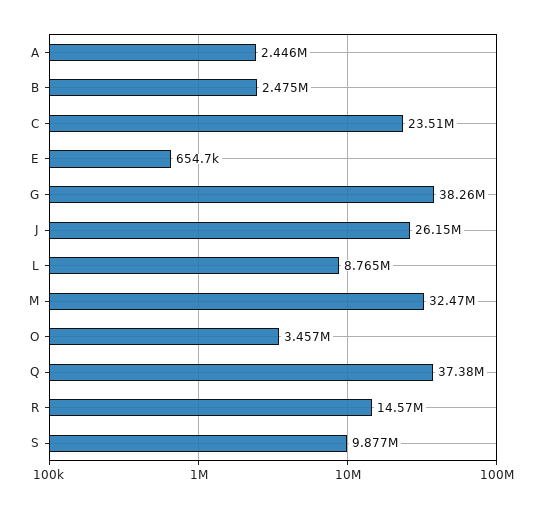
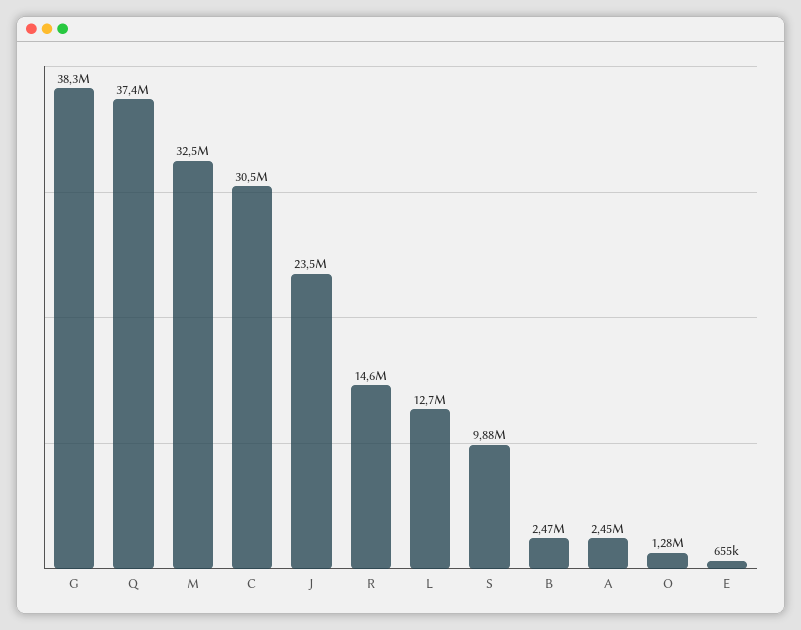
C: 23510000 -> 30500000
J: 26150000 -> 23500000
L: 8765000 -> 12700000
O: 3457000 -> 1280000

